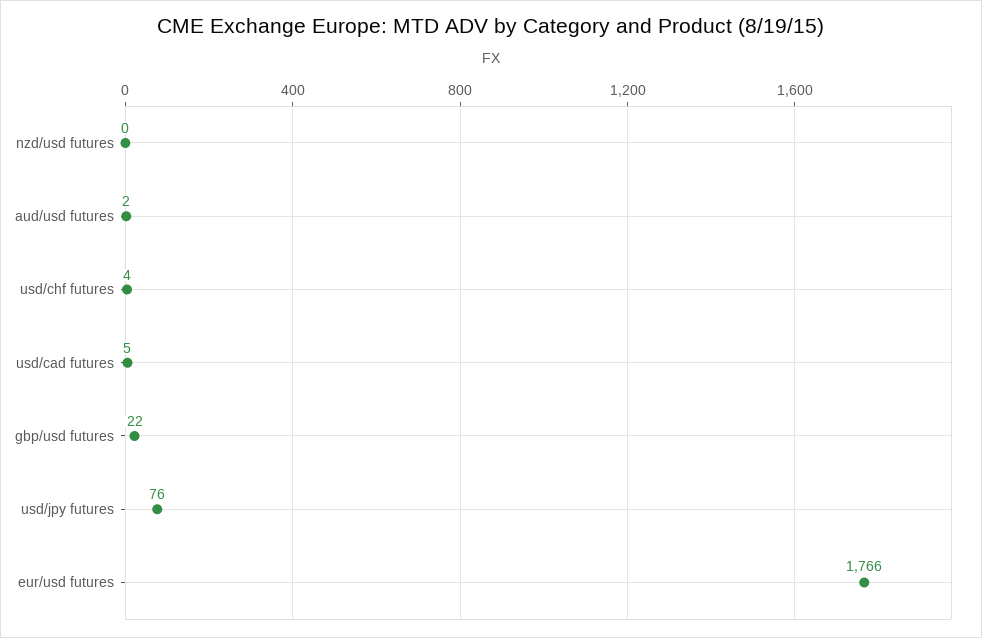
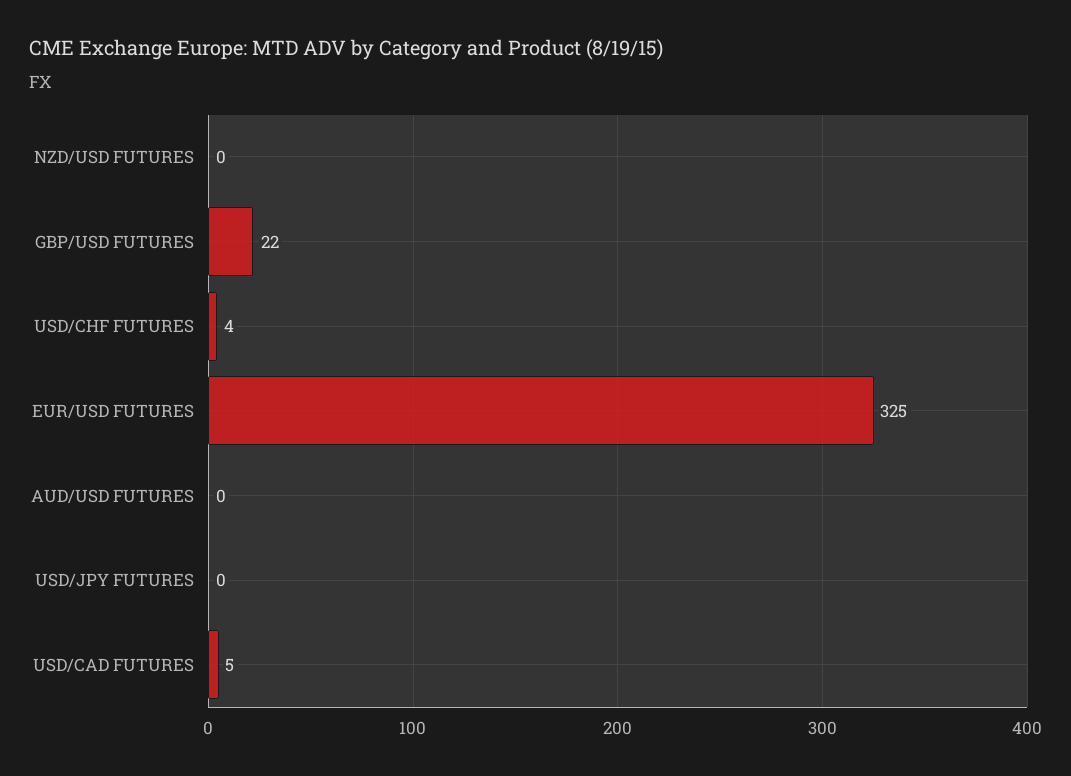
aud/usd futures: 2 -> 0
usd/jpy futures: 76 -> 0
eur/usd futures: 1766 -> 325

